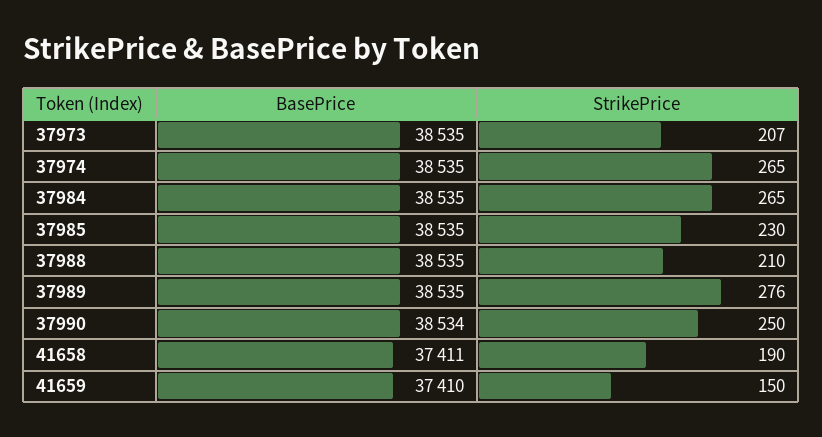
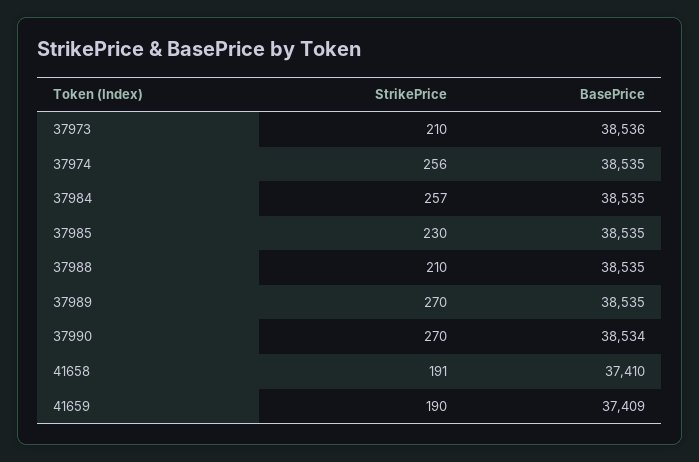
BasePrice, 37973: 38535 -> 38536
StrikePrice, 37973: 207 -> 210
StrikePrice, 37974: 265 -> 256
StrikePrice, 37984: 265 -> 257
StrikePrice, 37989: 276 -> 270
StrikePrice, 37990: 250 -> 270
BasePrice, 41658: 37411 -> 37410
StrikePrice, 41658: 190 -> 191
BasePrice, 41659: 37410 -> 37409
StrikePrice, 41659: 150 -> 190

